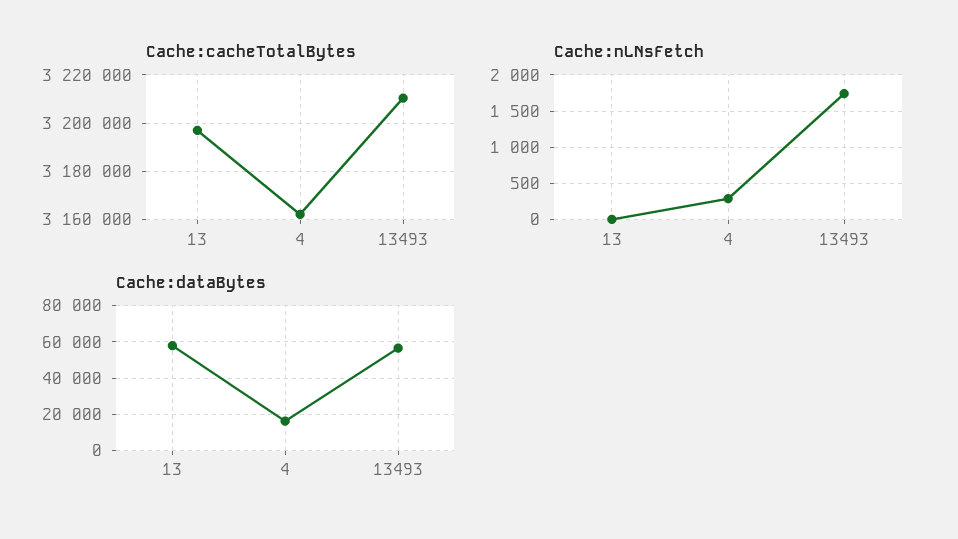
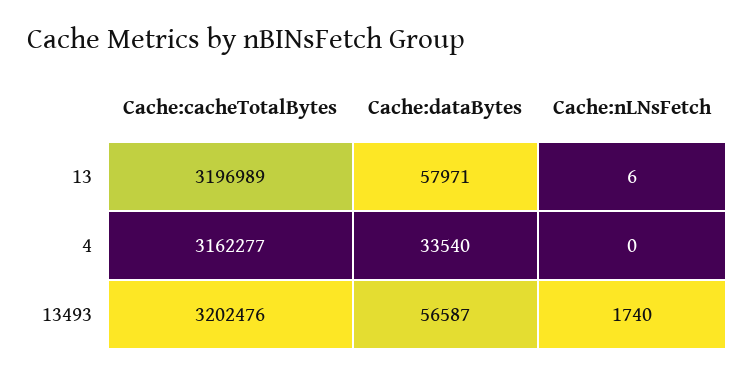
Cache:cacheTotalBytes, 13493: 3210000 -> 3202476
Cache:nLNsFetch, 4: 300 -> 0
Cache:dataBytes, 4: 15000 -> 33540

